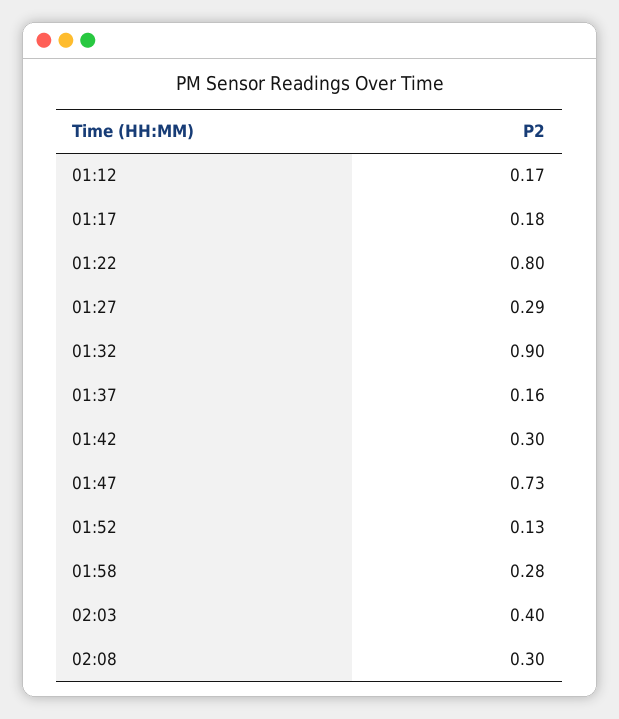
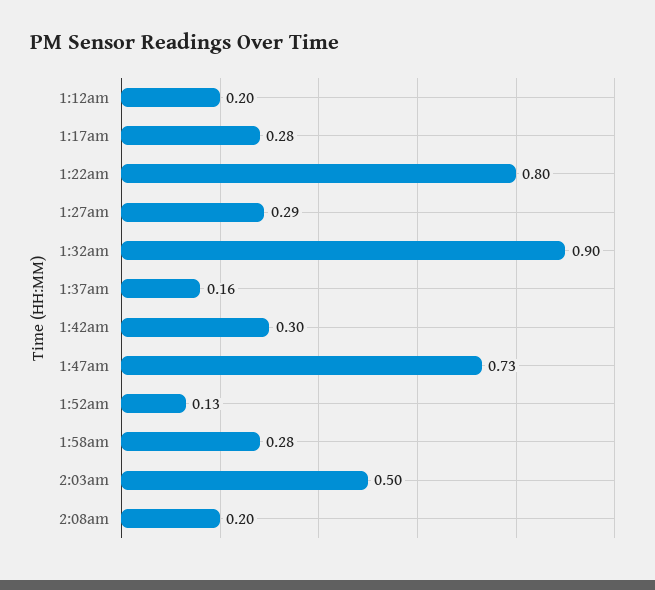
01:12: 0.17 -> 0.2
01:17: 0.18 -> 0.28
02:03: 0.4 -> 0.5
02:08: 0.3 -> 0.2

